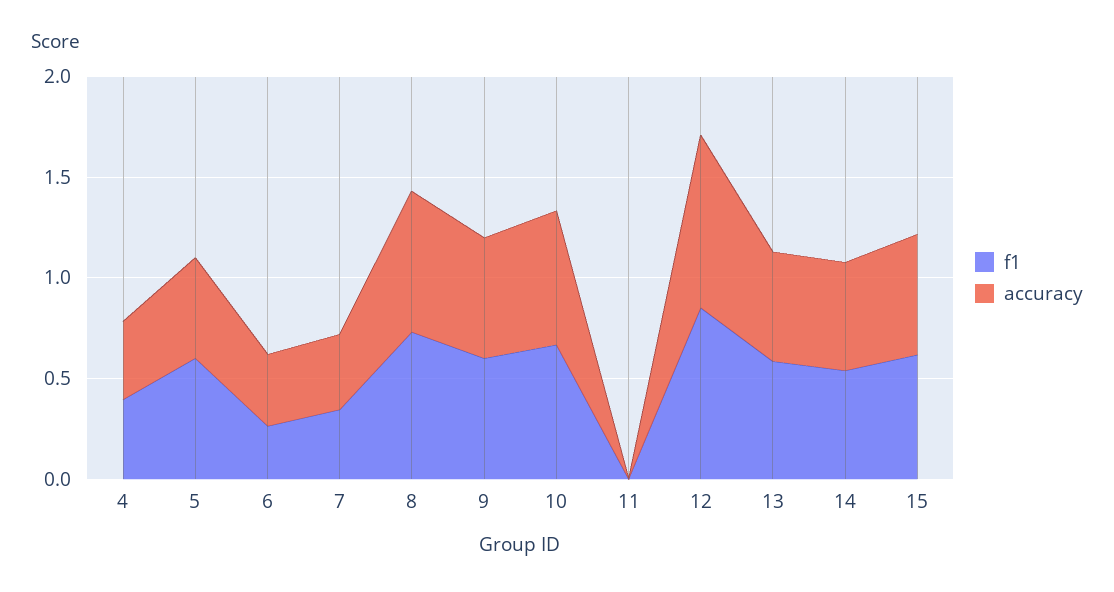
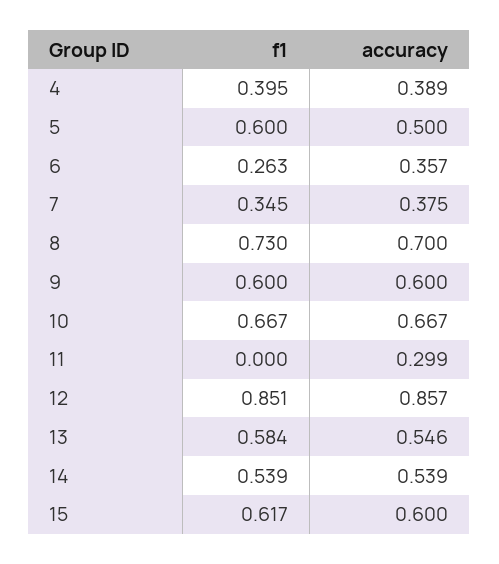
accuracy, 11: 0 -> 0.299

